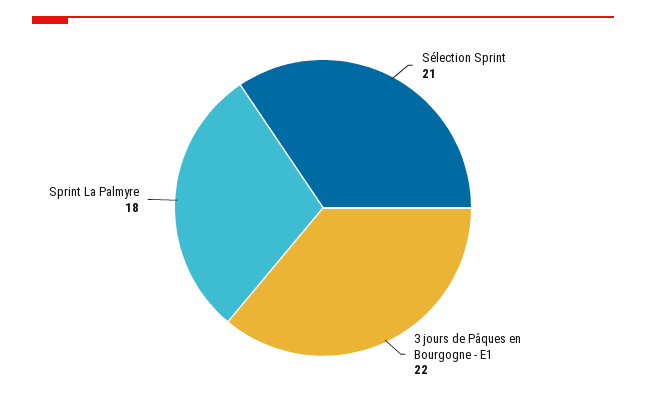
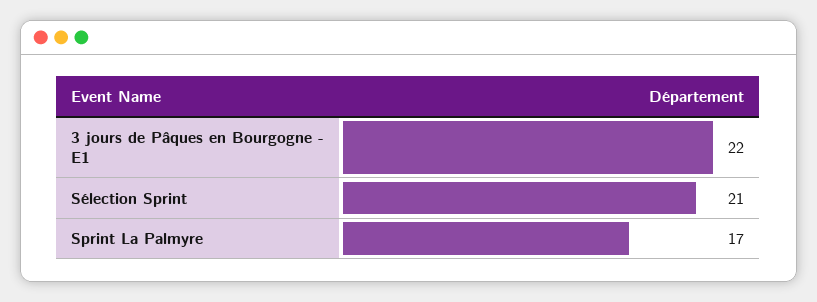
Sprint La Palmyre: 18 -> 17

